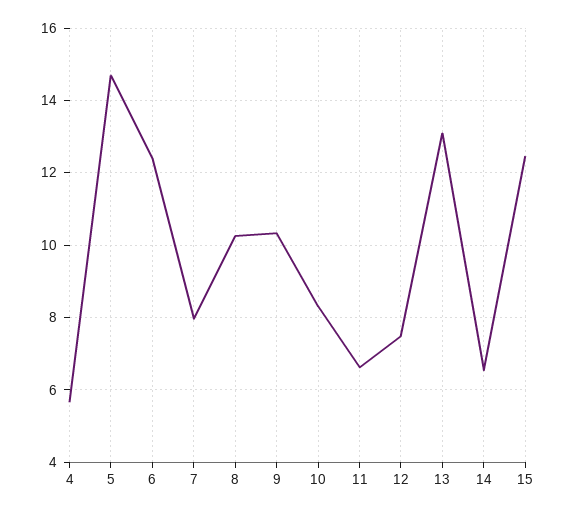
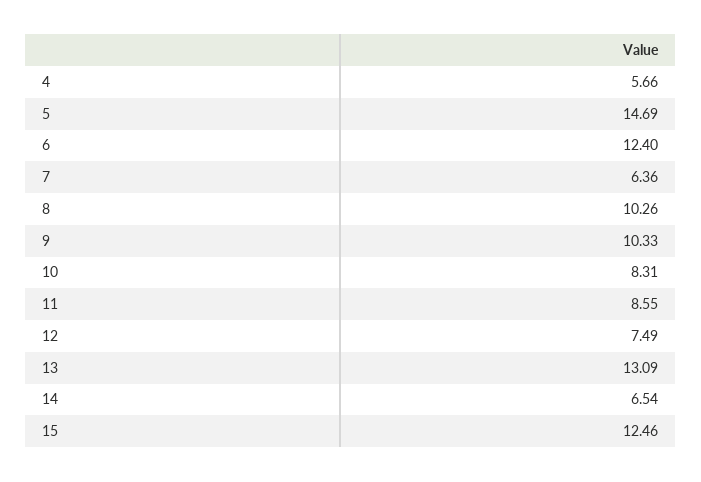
7: 8 -> 6.36
11: 6.6 -> 8.55

